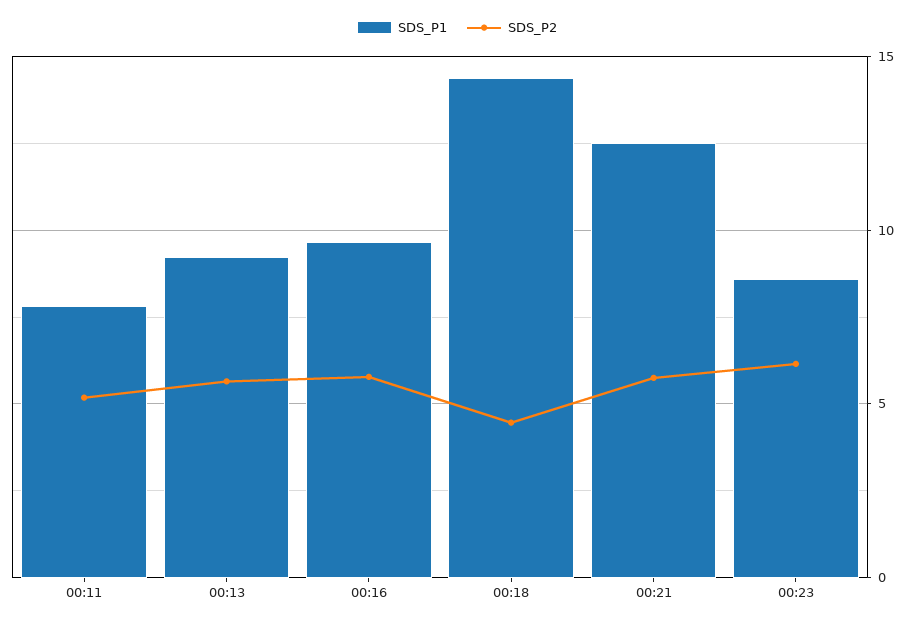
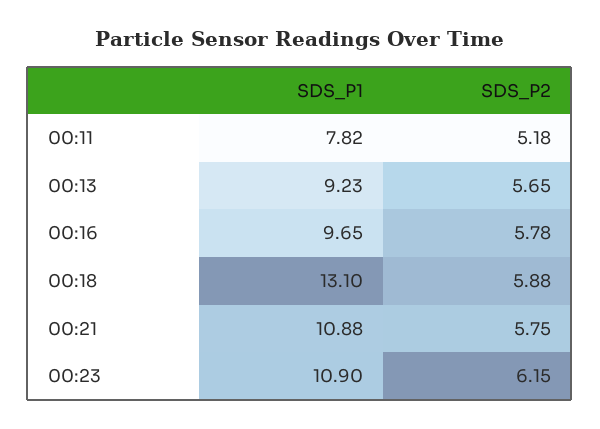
SDS_P1, 00:18: 14.5 -> 13.1
SDS_P2, 00:18: 4.5 -> 5.88
SDS_P1, 00:21: 12.5 -> 10.88
SDS_P1, 00:23: 8.5 -> 10.9

